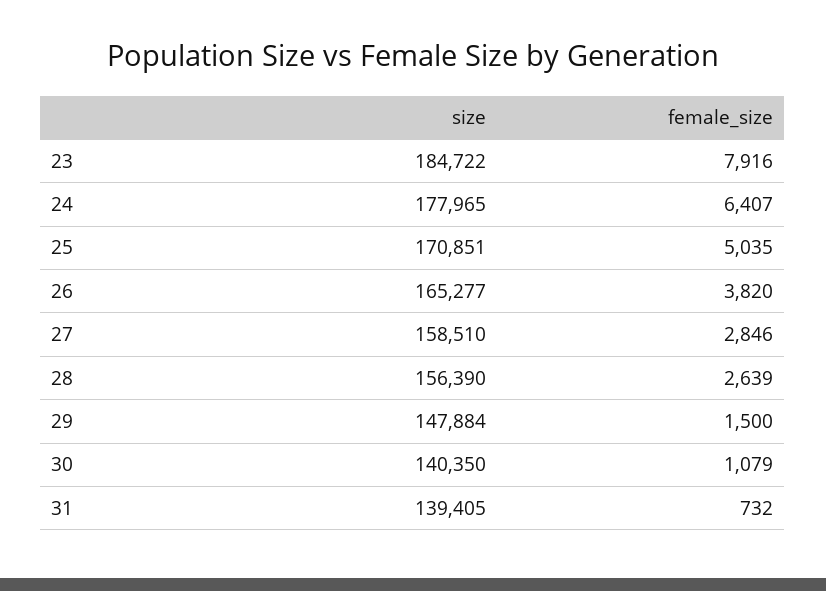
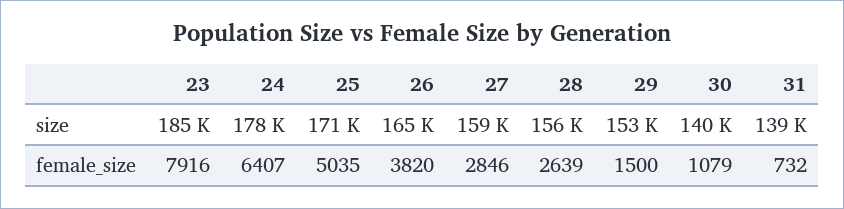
size, 29: 147884 -> 153000

